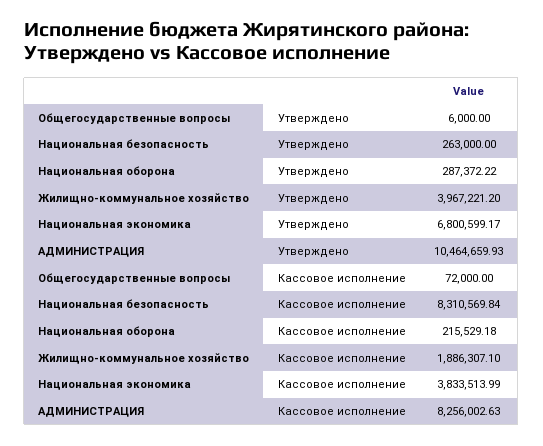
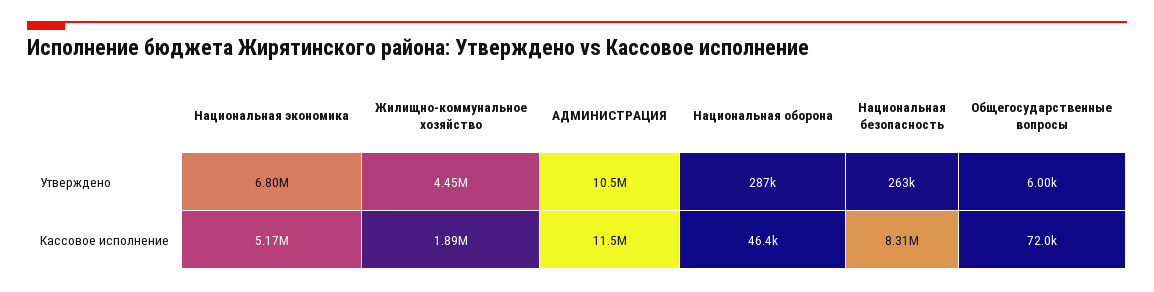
Жилищно-коммунальное хозяйство, Утверждено: 3967221.2 -> 4450000
Национальная оборона, Кассовое исполнение: 215529.18 -> 46400
Национальная экономика, Кассовое исполнение: 3833513.99 -> 5170000
АДМИНИСТРАЦИЯ, Кассовое исполнение: 8256002.63 -> 11500000

